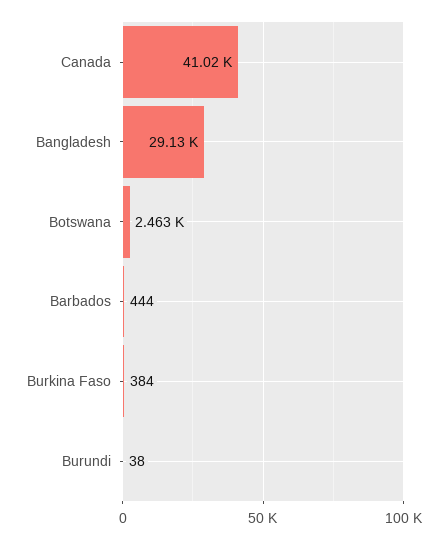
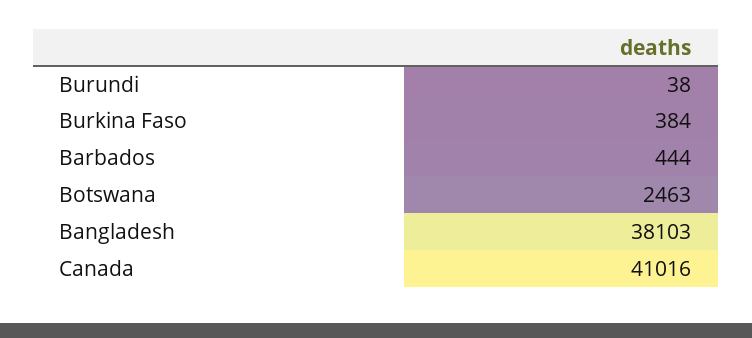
Bangladesh: 29130 -> 38103

